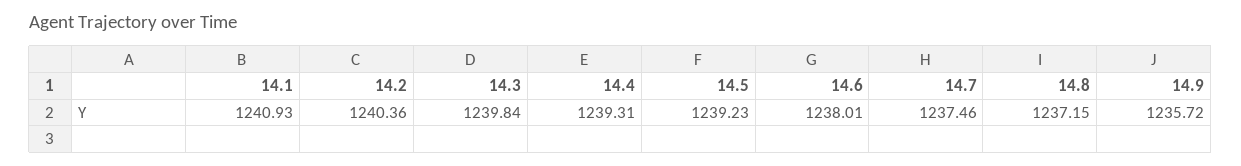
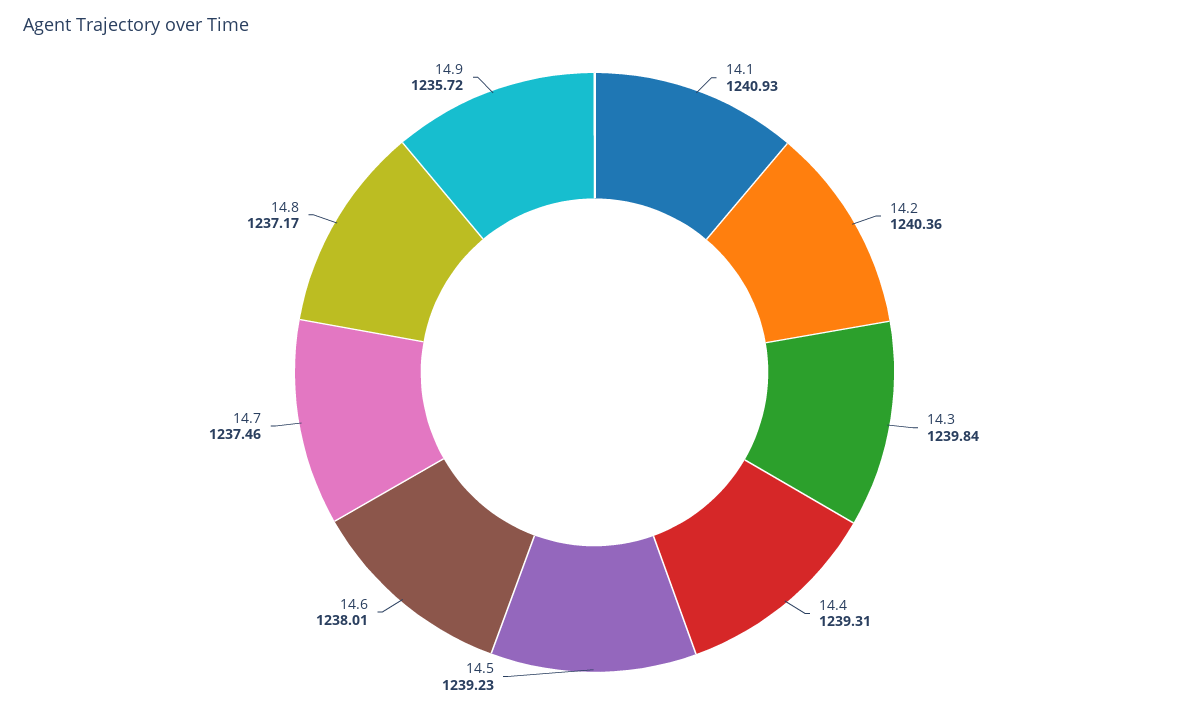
14.8: 1237.15 -> 1237.17

